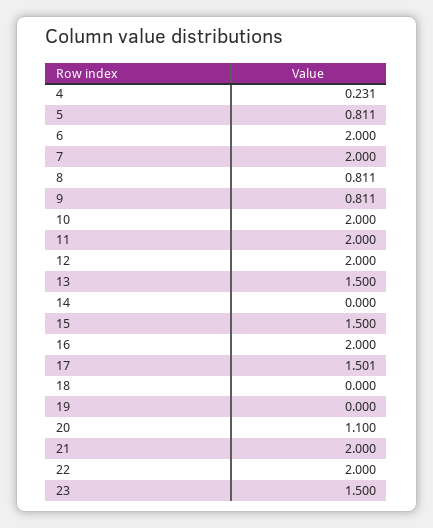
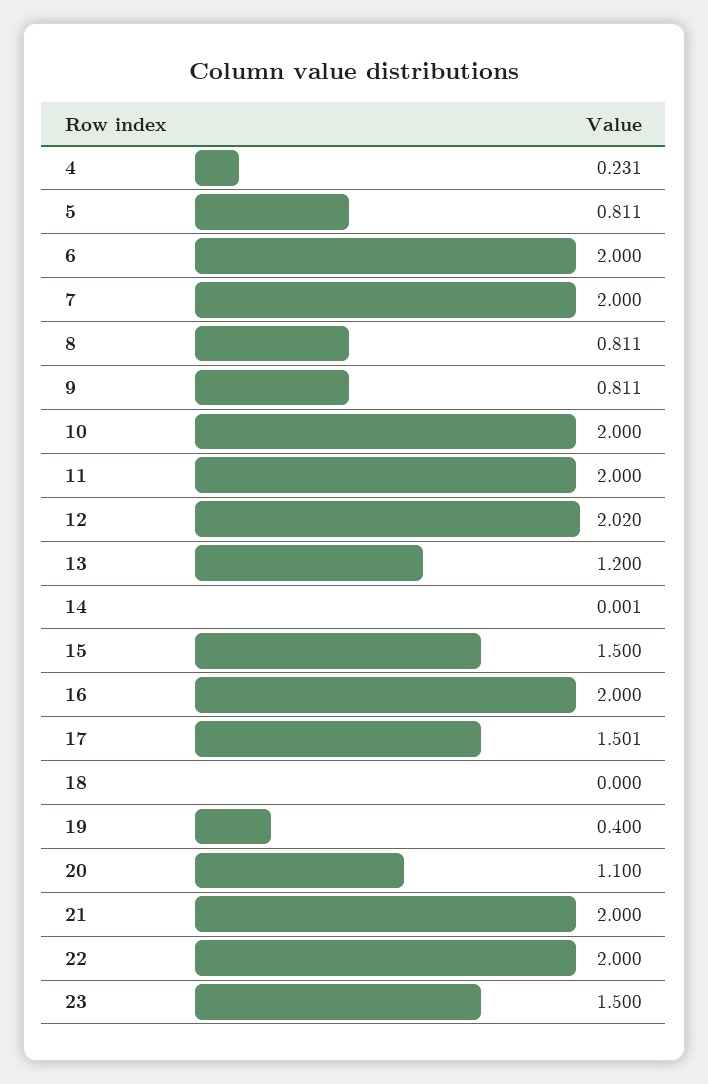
12: 2 -> 2.02
13: 1.5 -> 1.2
14: 0 -> 0.001
19: 0 -> 0.4

